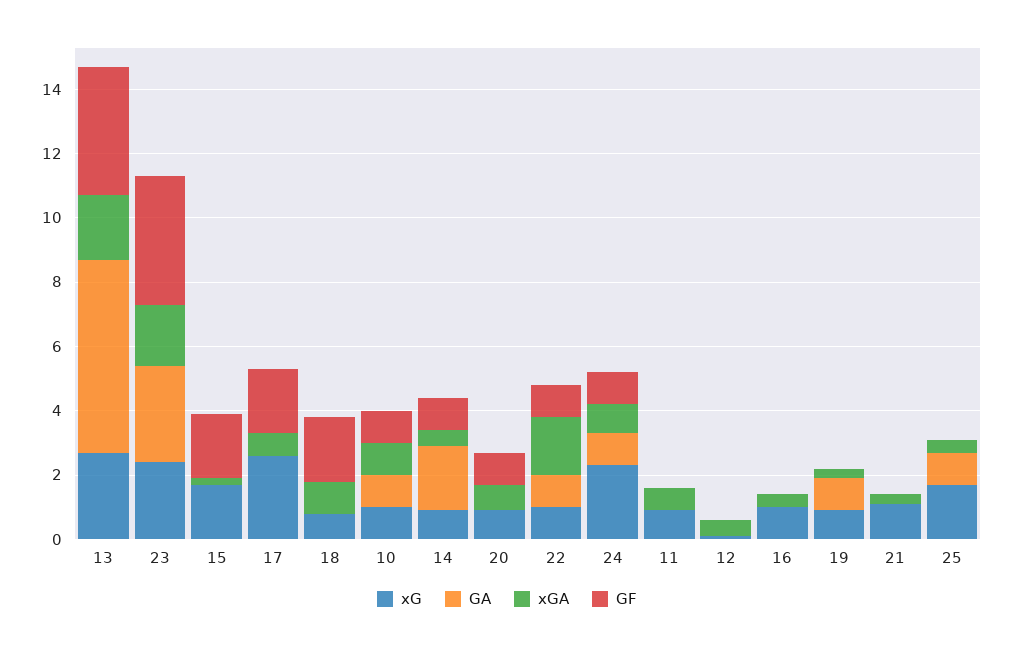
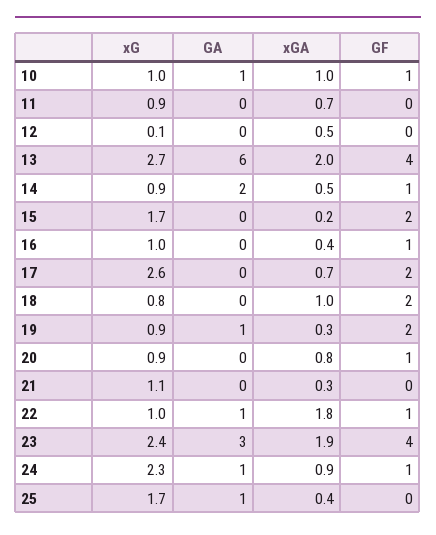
GF, 16: 0 -> 1
GF, 19: 0 -> 2

